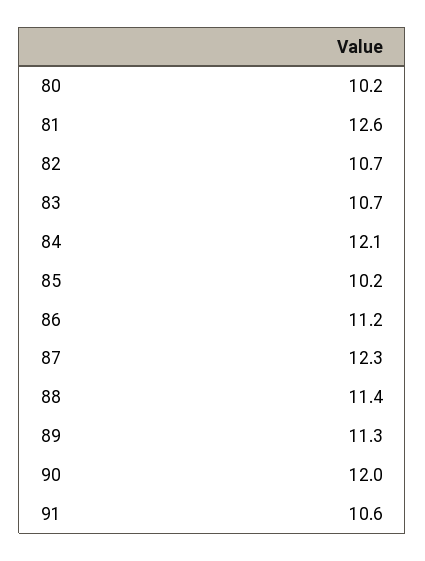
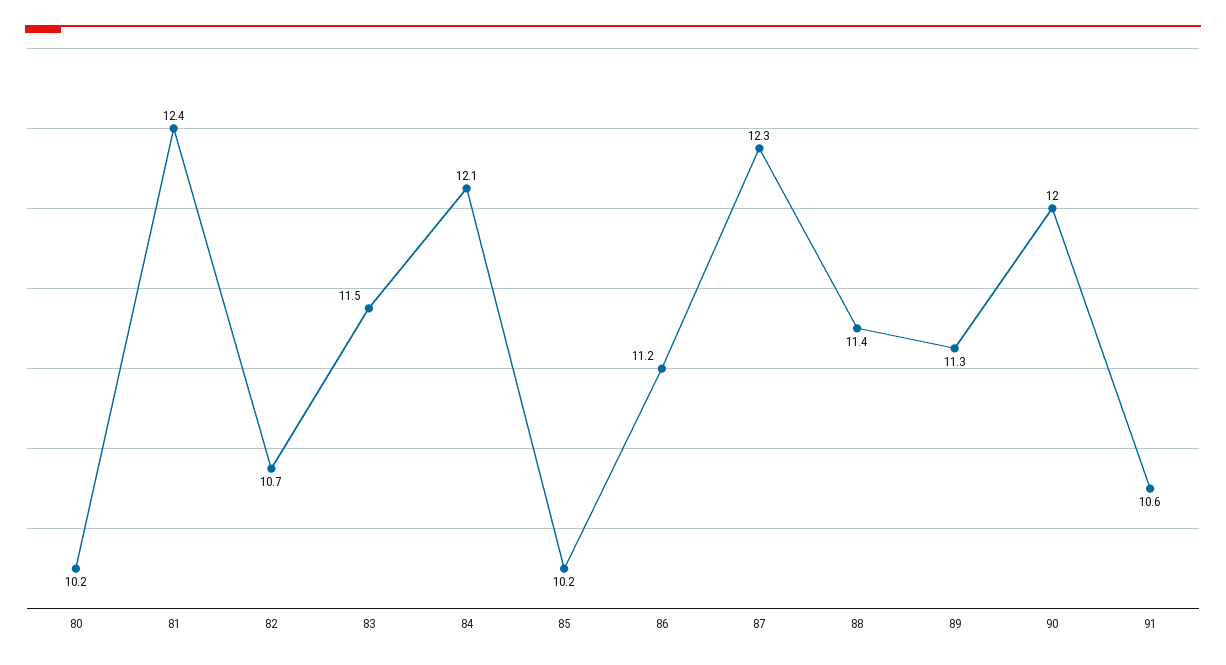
81: 12.6 -> 12.4
83: 10.7 -> 11.5

